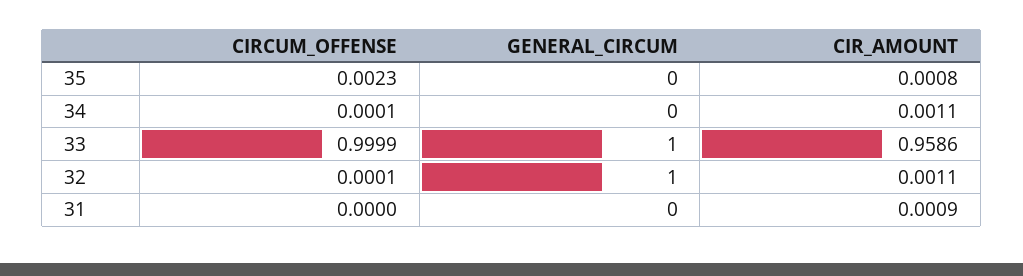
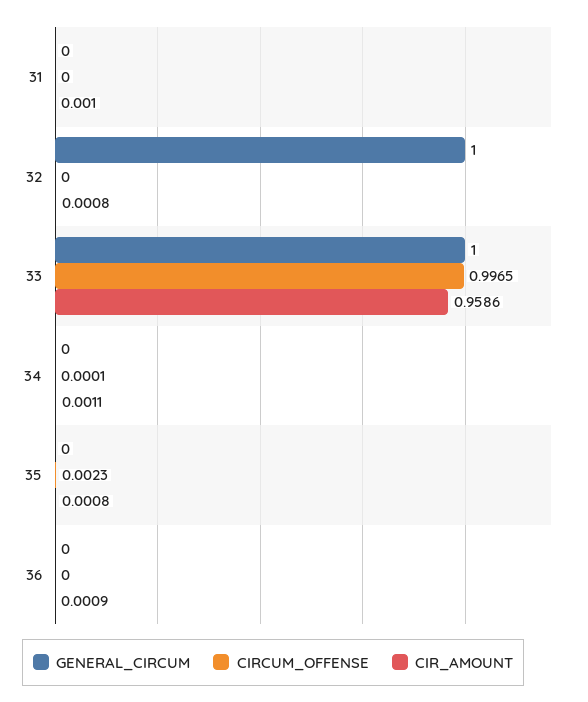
CIRCUM_OFFENSE, 33: 0.9999 -> 0.9965
CIRCUM_OFFENSE, 32: 0.0001 -> 0
CIR_AMOUNT, 32: 0.0011 -> 0.0008
CIR_AMOUNT, 31: 0.0009 -> 0.001
GENERAL_CIRCUM, 36: none -> 0
CIRCUM_OFFENSE, 36: none -> 0
CIR_AMOUNT, 36: none -> 0.0009

